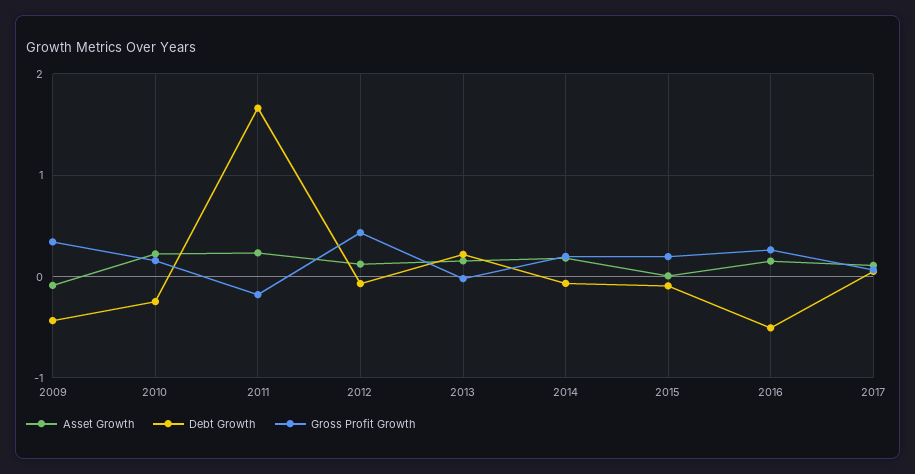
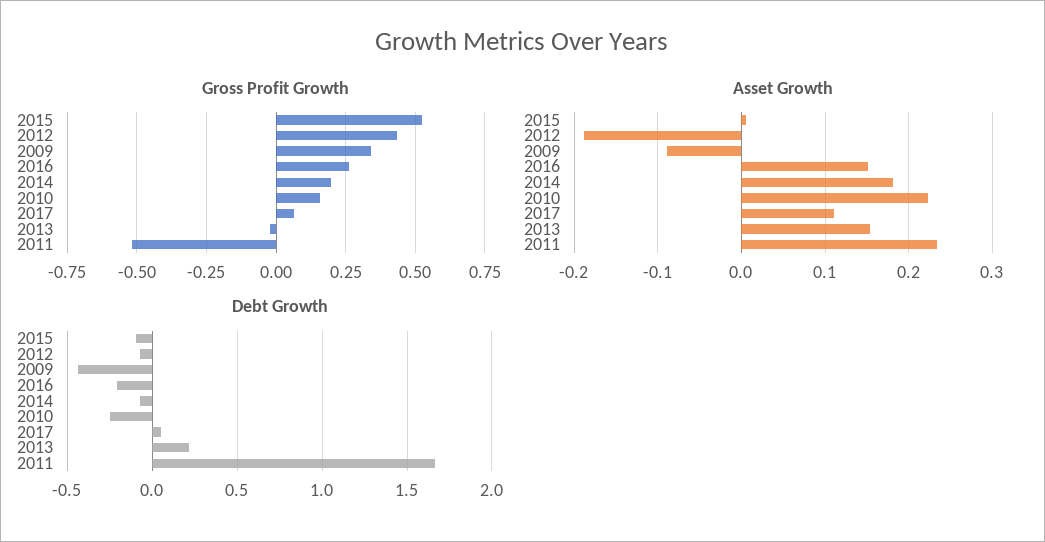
Gross Profit Growth, 2011: -0.2 -> -0.525
Asset Growth, 2012: 0.1 -> -0.19
Gross Profit Growth, 2015: 0.2 -> 0.525
Debt Growth, 2016: -0.5 -> -0.2

